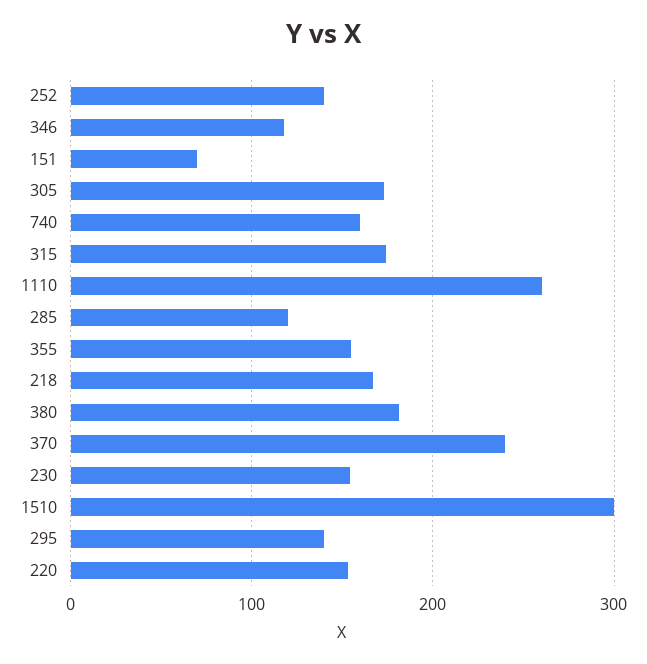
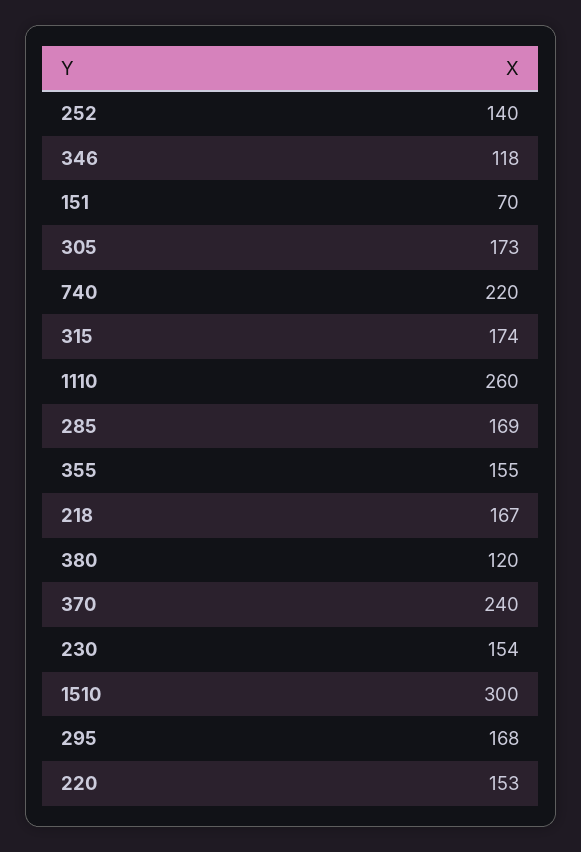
740: 160 -> 220
285: 120 -> 169
380: 180 -> 120
295: 140 -> 168

